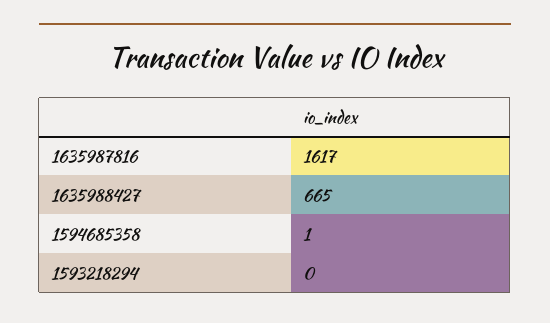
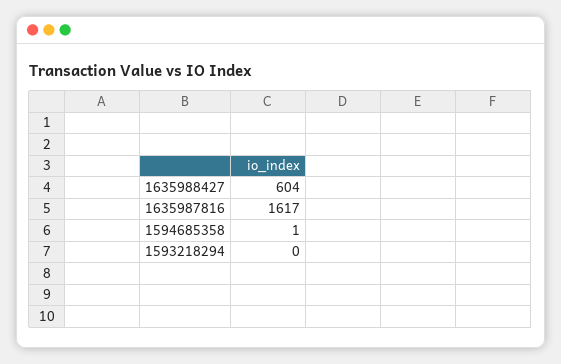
1635988427: 665 -> 604

